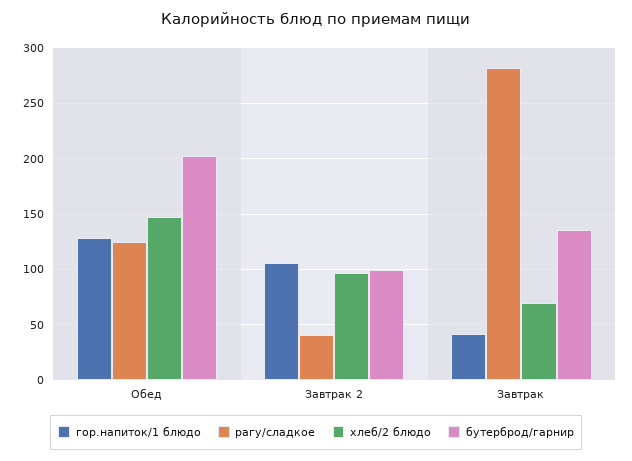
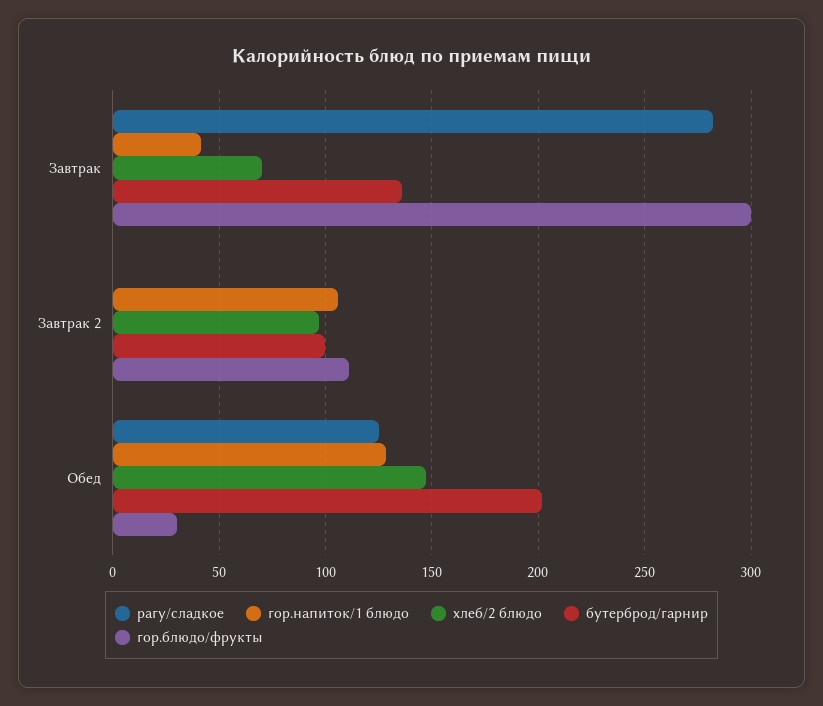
рагу/сладкое, Завтрак 2: 40 -> 0
гор.блюдо/фрукты, Завтрак: none -> 300
гор.блюдо/фрукты, Завтрак 2: none -> 110
гор.блюдо/фрукты, Обед: none -> 30

